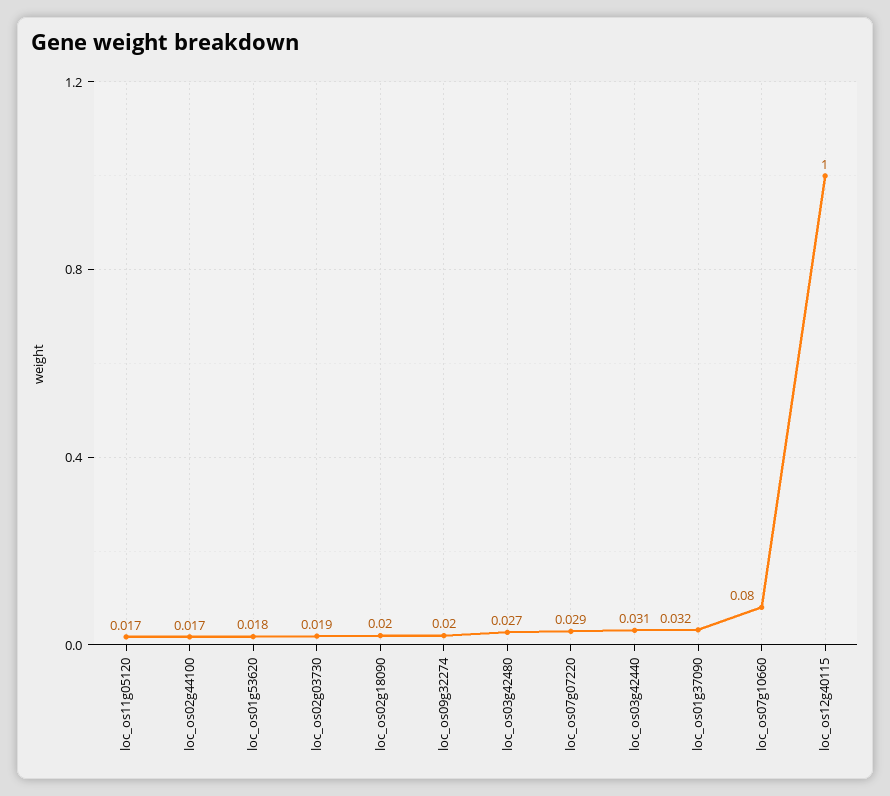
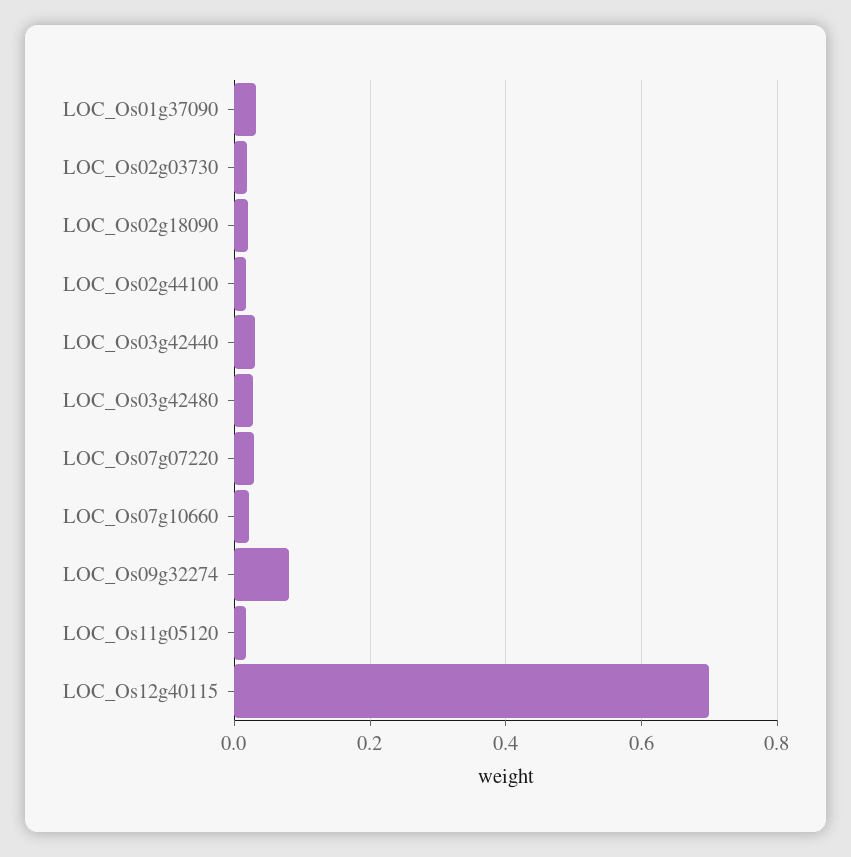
loc_os01g53620: 0.018 -> none
loc_os09g32274: 0.02 -> 0.08
loc_os07g10660: 0.08 -> 0.02
loc_os12g40115: 1 -> 0.7

